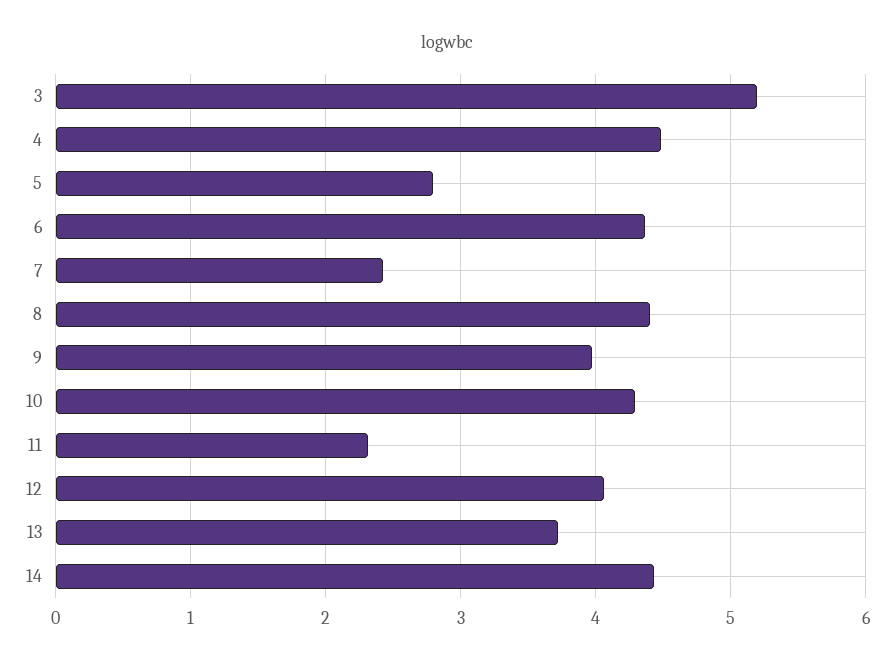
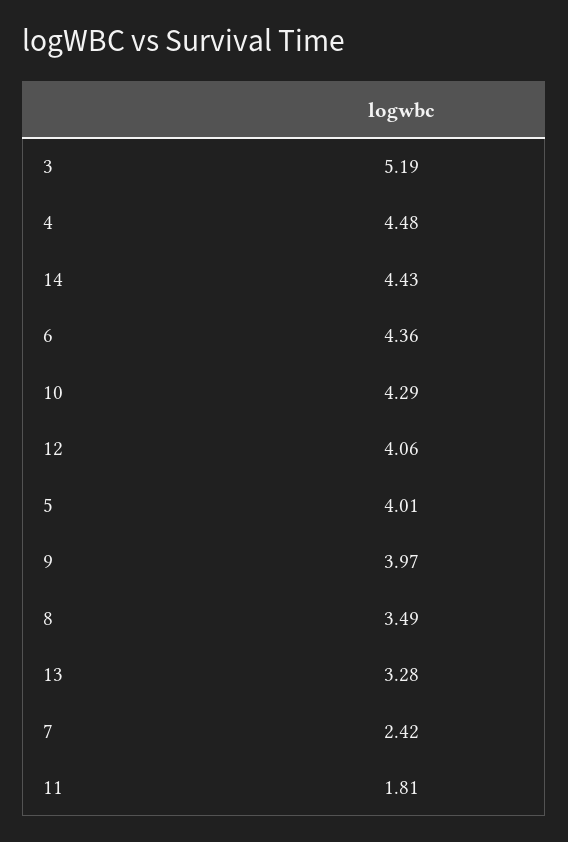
5: 2.8 -> 4.01
8: 4.4 -> 3.49
11: 2.3 -> 1.81
13: 3.7 -> 3.28

